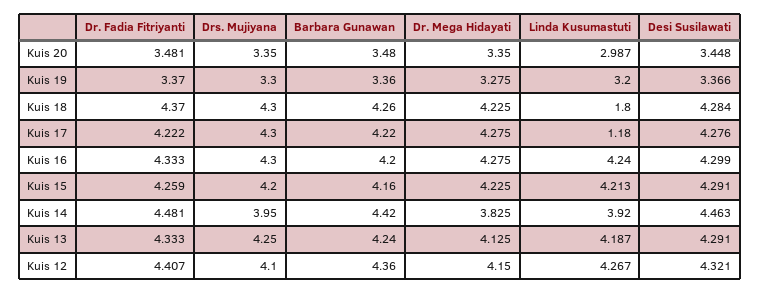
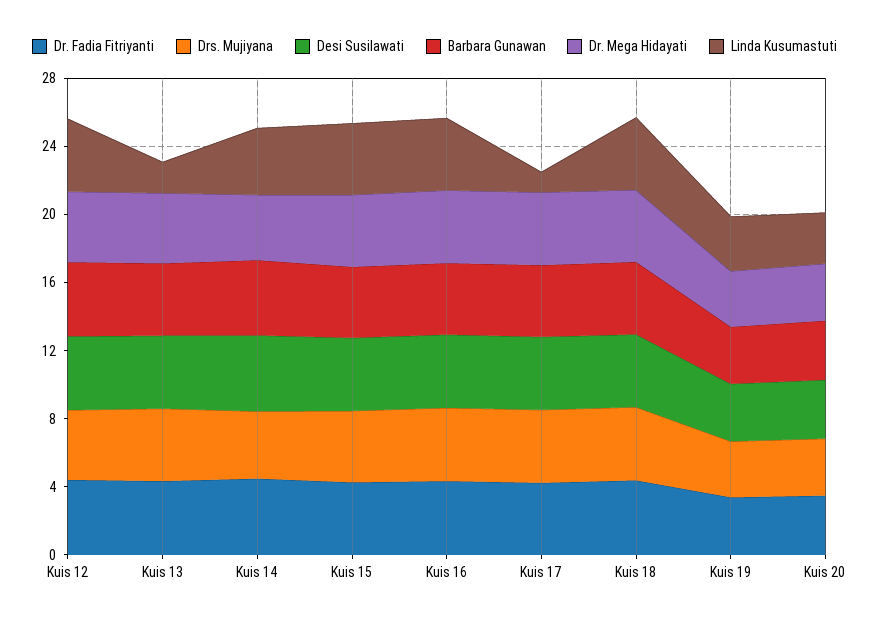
Linda Kusumastuti, Kuis 18: 1.8 -> 4
Linda Kusumastuti, Kuis 13: 4.187 -> 2

